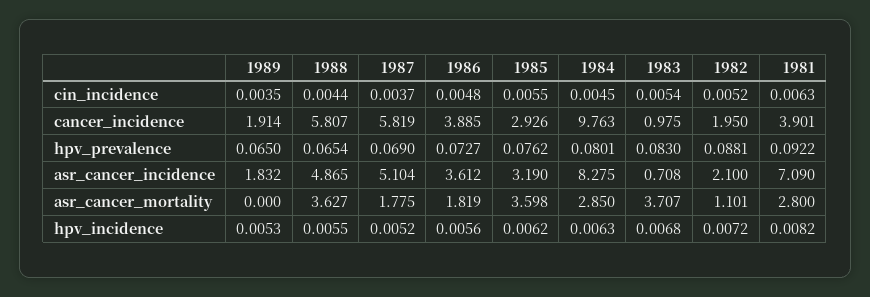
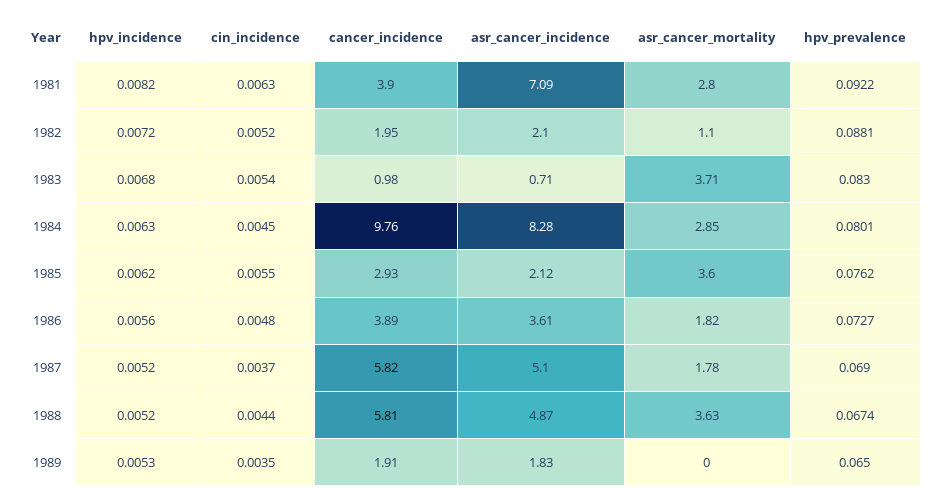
1988, hpv_prevalence: 0.0654 -> 0.0674
1985, asr_cancer_incidence: 3.19 -> 2.12
1988, hpv_incidence: 0.0055 -> 0.0052

